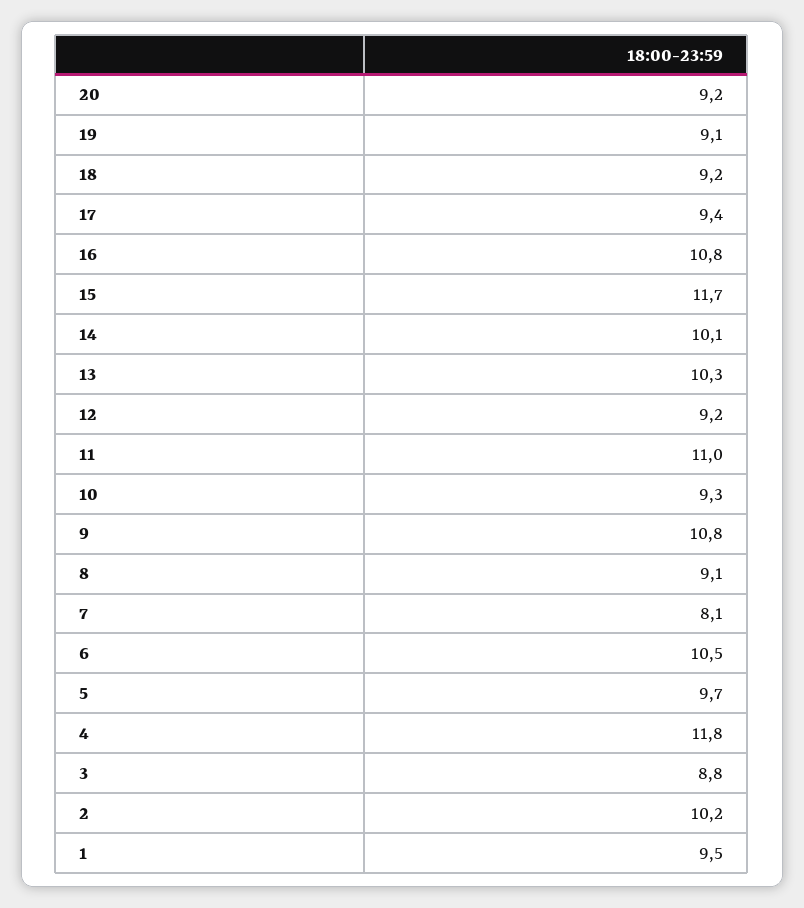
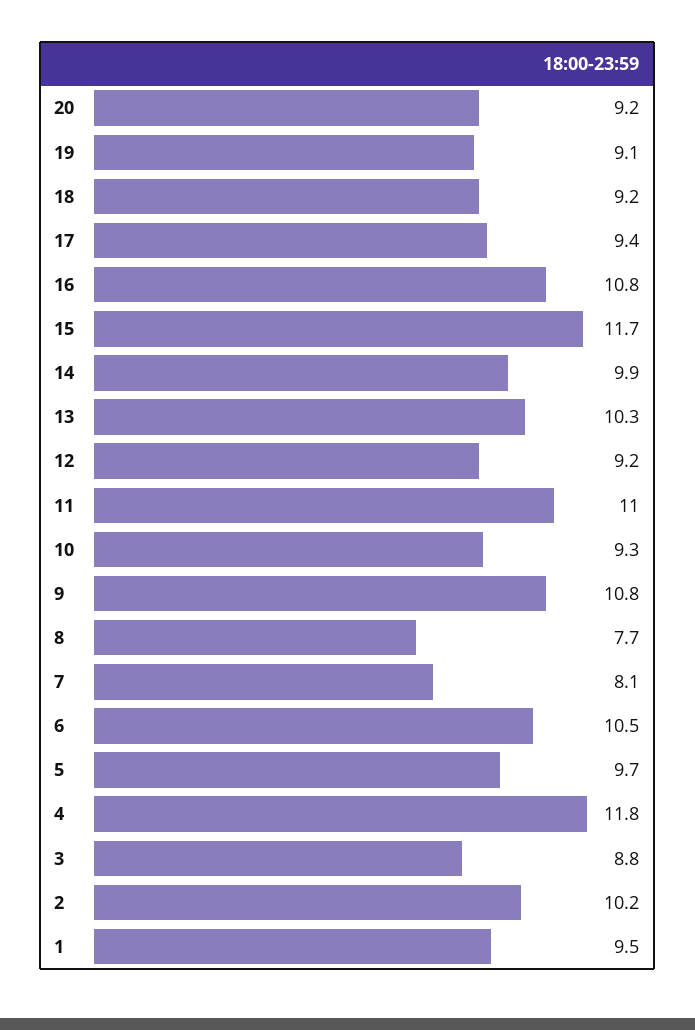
14: 10.1 -> 9.9
8: 9.1 -> 7.7

